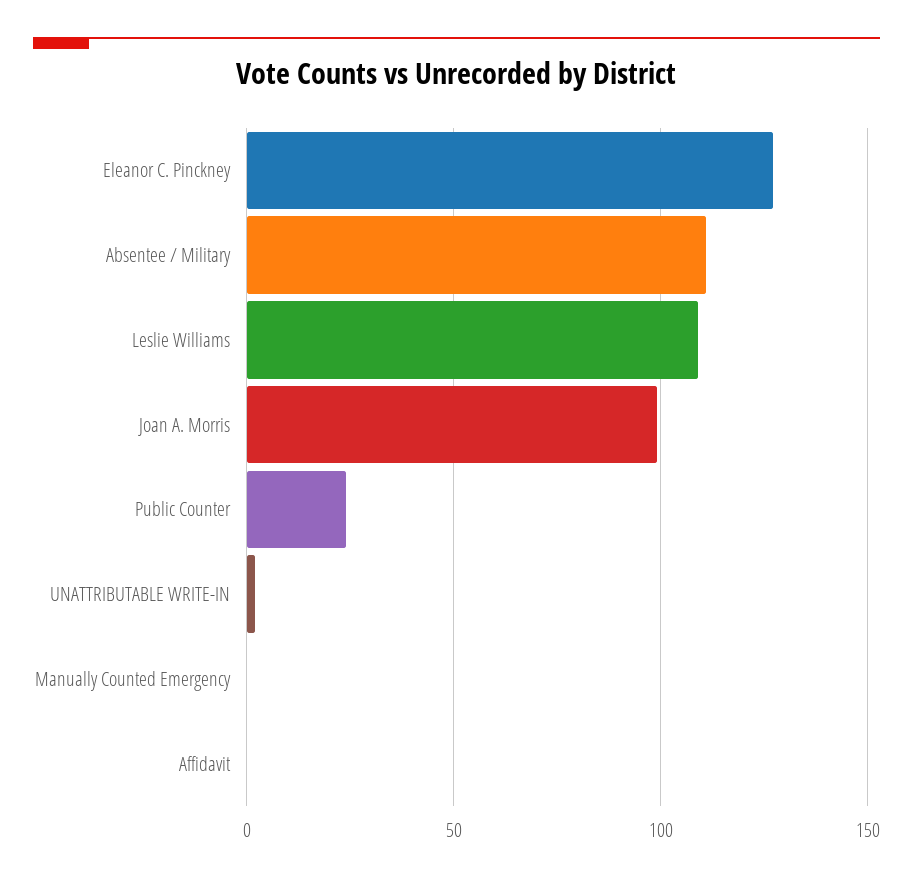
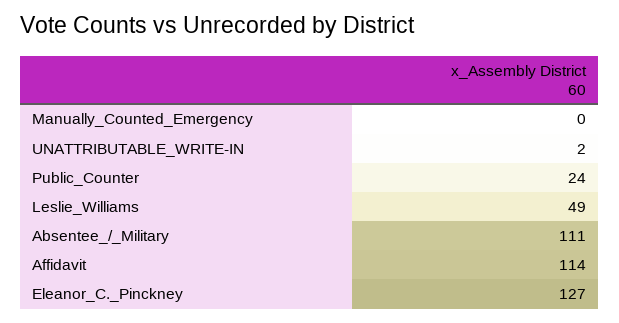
Leslie Williams: 110 -> 49
Joan A. Morris: 100 -> none
Affidavit: 0 -> 114

